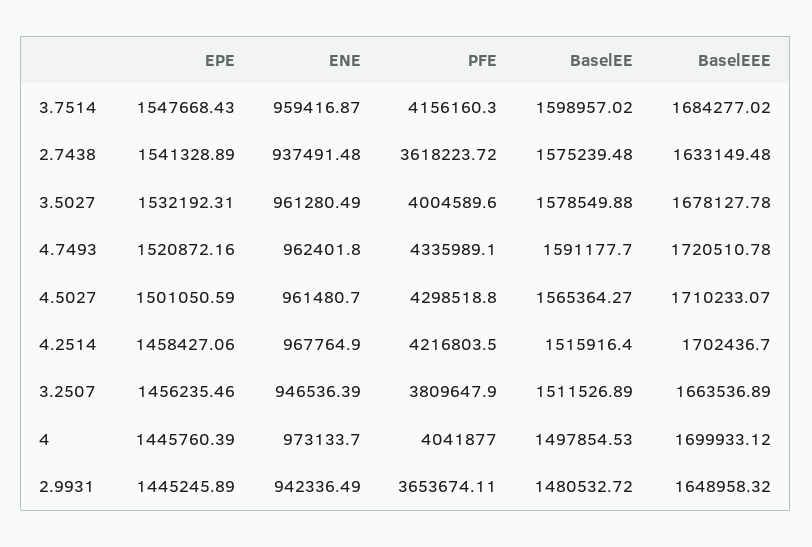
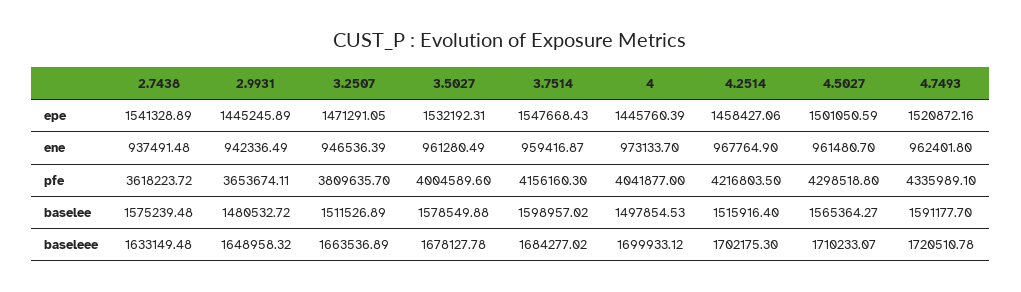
BaselEEE, 4.2514: 1702436.7 -> 1702175.3
EPE, 3.2507: 1456235.46 -> 1471291.05
PFE, 3.2507: 3809647.9 -> 3809635.7

